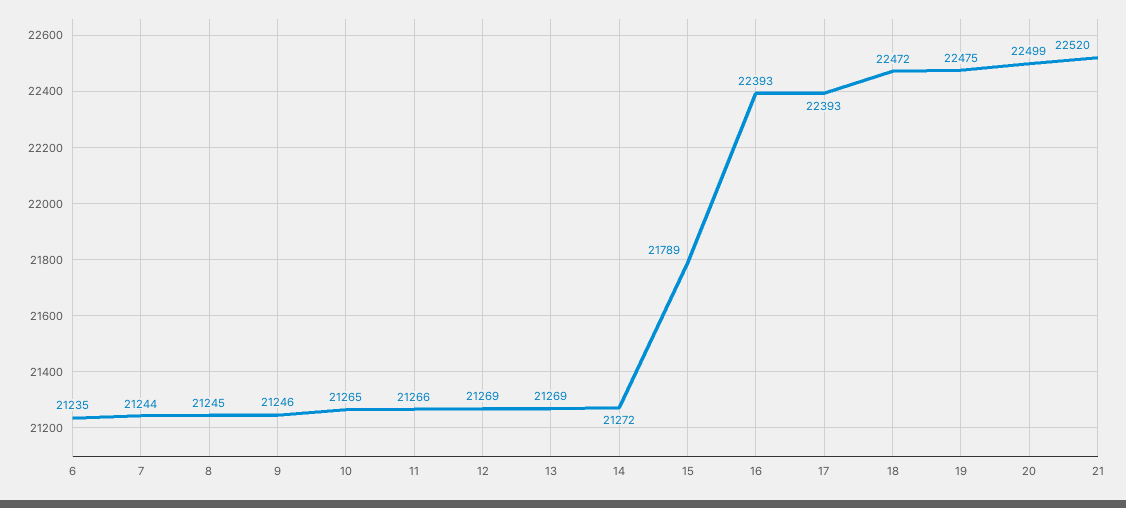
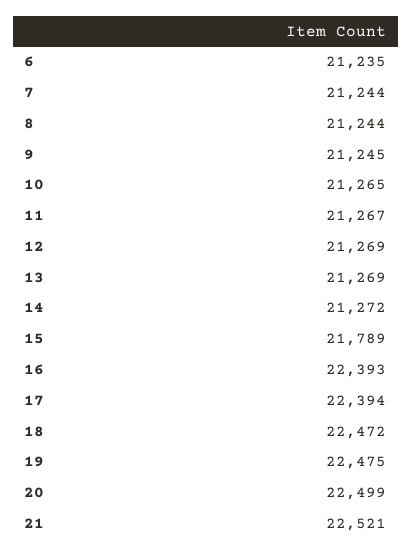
8: 21245 -> 21244
9: 21246 -> 21245
11: 21266 -> 21267
17: 22393 -> 22394
21: 22520 -> 22521

